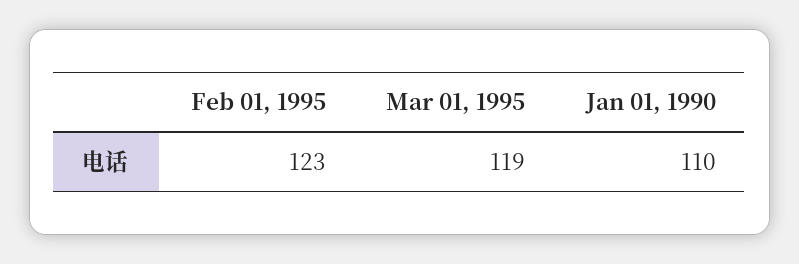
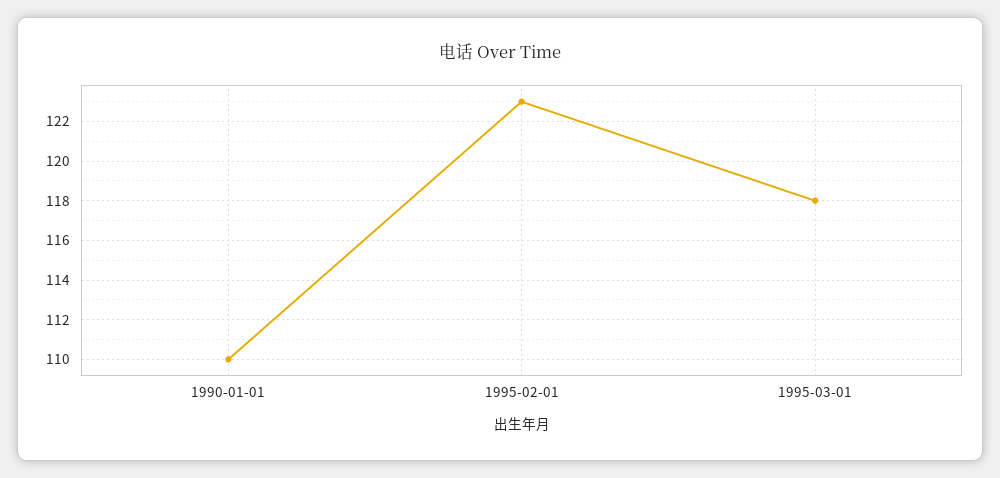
Mar 01, 1995: 119 -> 118

